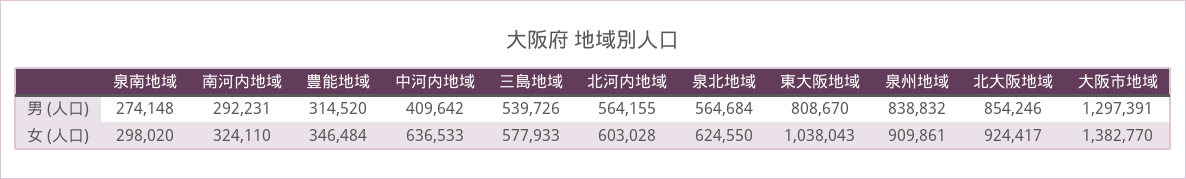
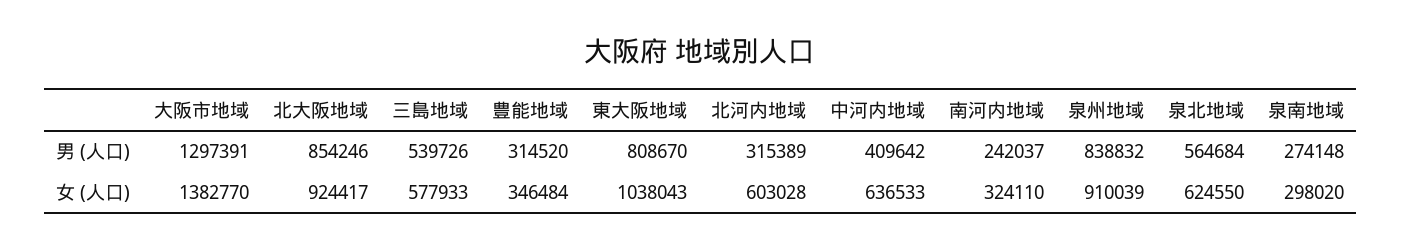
南河内地域, 男 (人口): 292231 -> 242037
北河内地域, 男 (人口): 564155 -> 315389
泉州地域, 女 (人口): 909861 -> 910039

